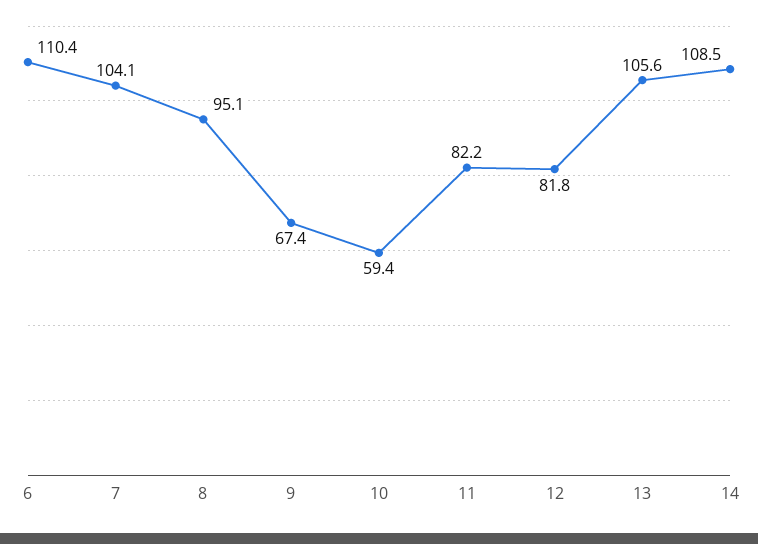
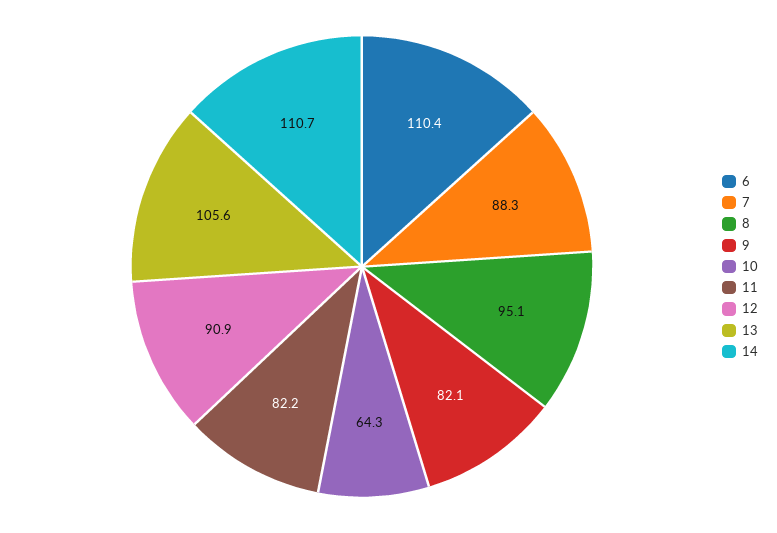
7: 104.1 -> 88.3
9: 67.4 -> 82.1
10: 59.4 -> 64.3
12: 81.8 -> 90.9
14: 108.5 -> 110.7

